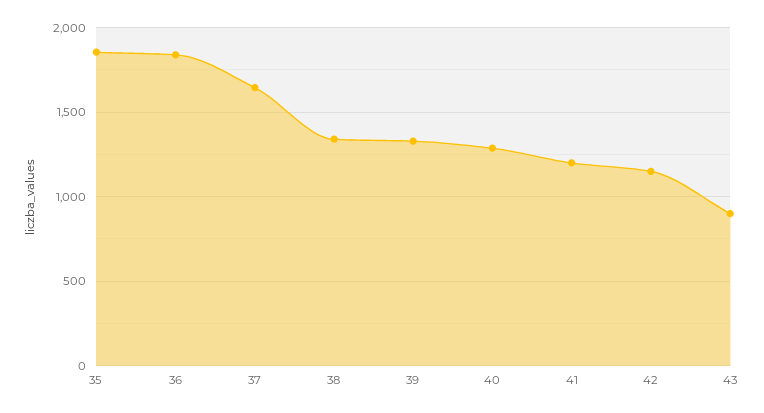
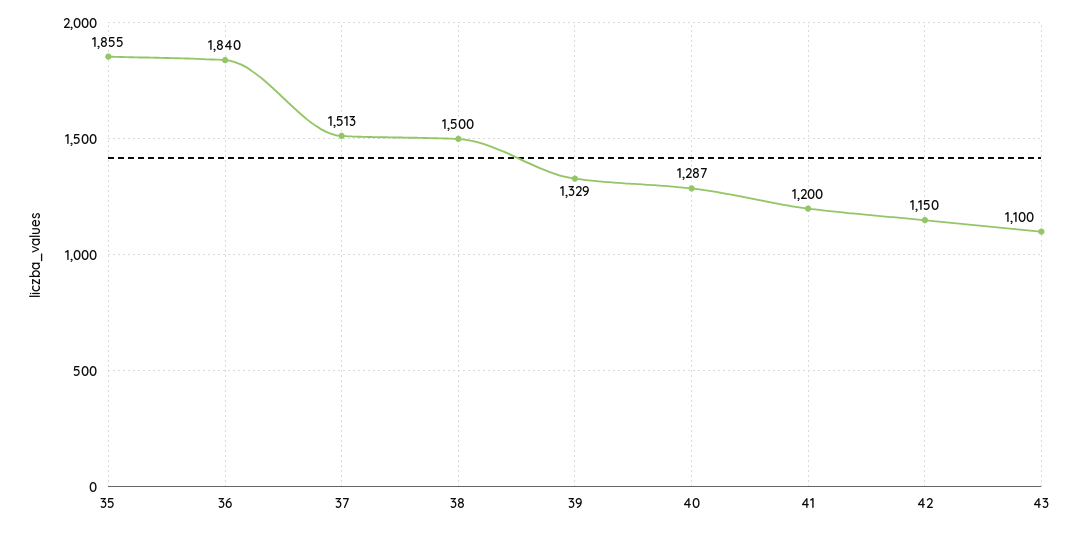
37: 1650 -> 1513
38: 1350 -> 1500
43: 900 -> 1100

